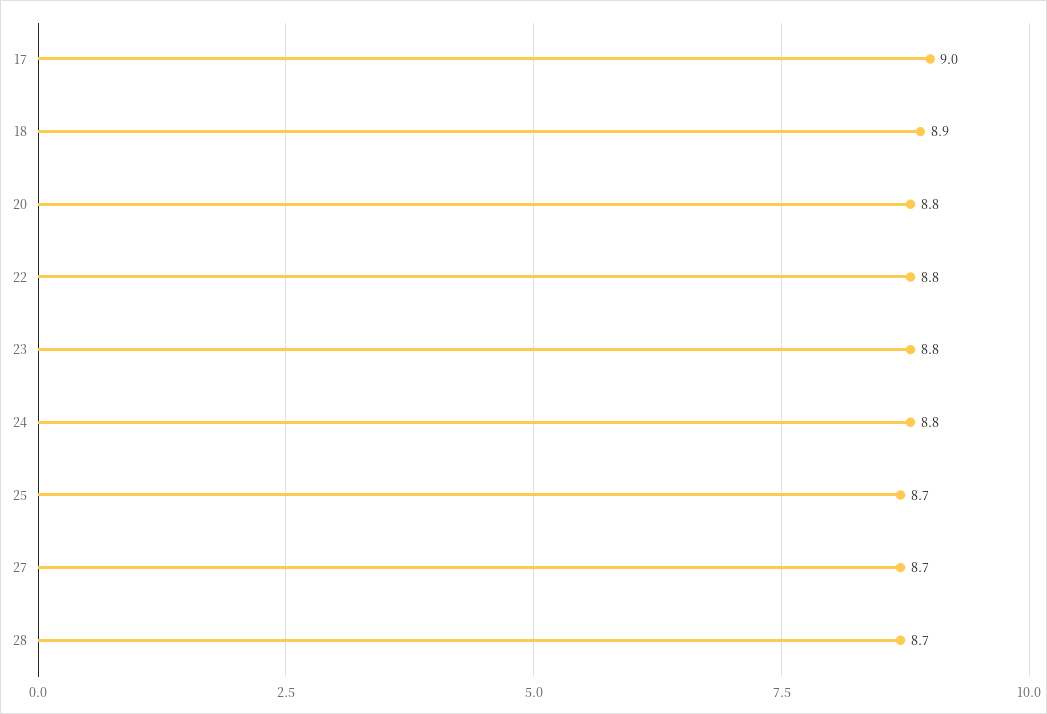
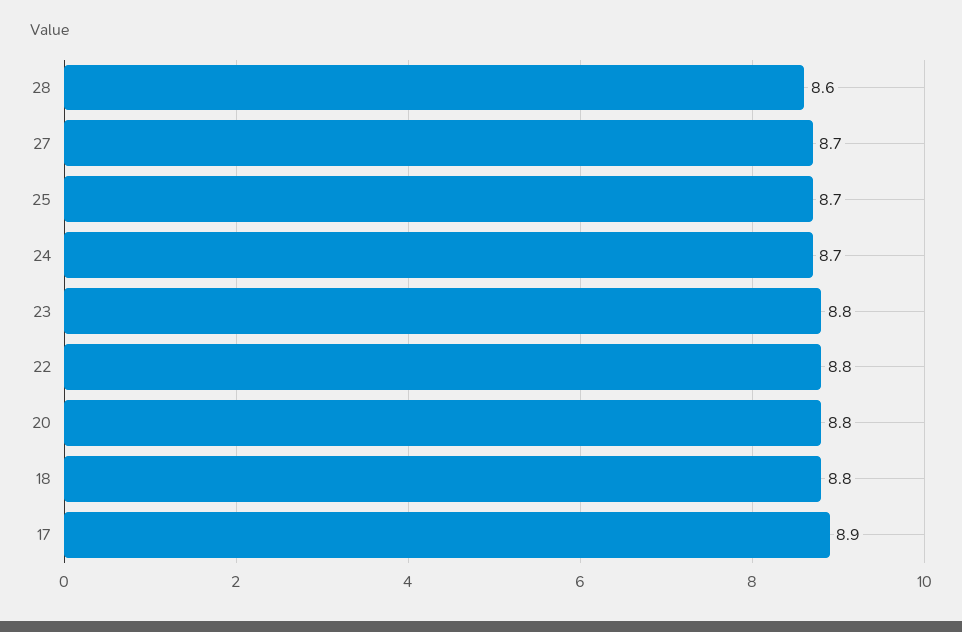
17: 9 -> 8.9
18: 8.9 -> 8.8
24: 8.8 -> 8.7
28: 8.7 -> 8.6

